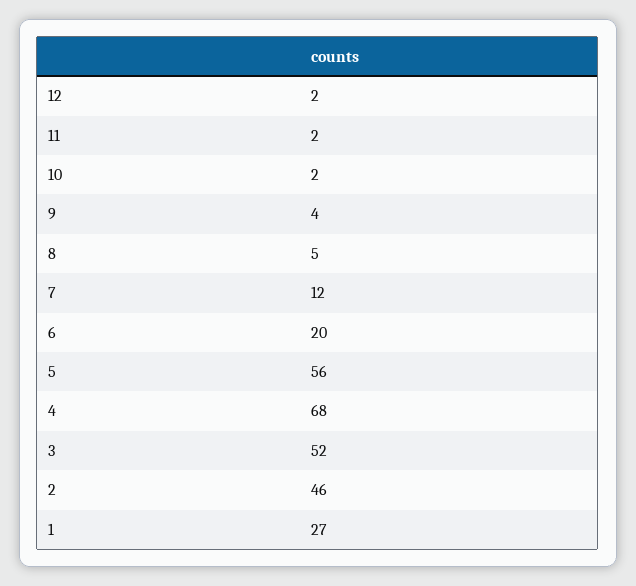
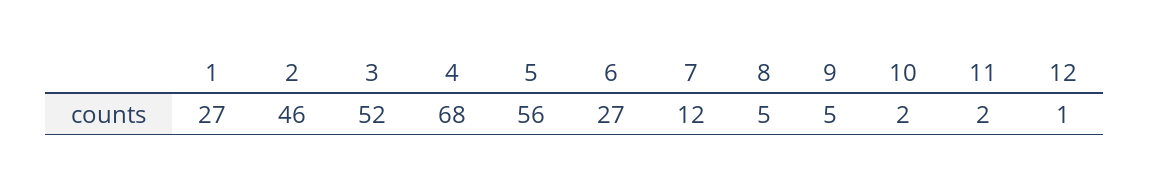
12: 2 -> 1
9: 4 -> 5
6: 20 -> 27

